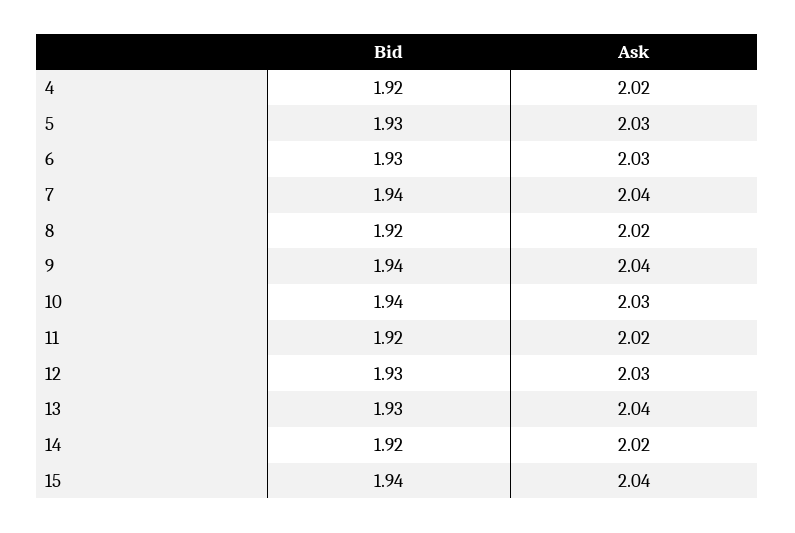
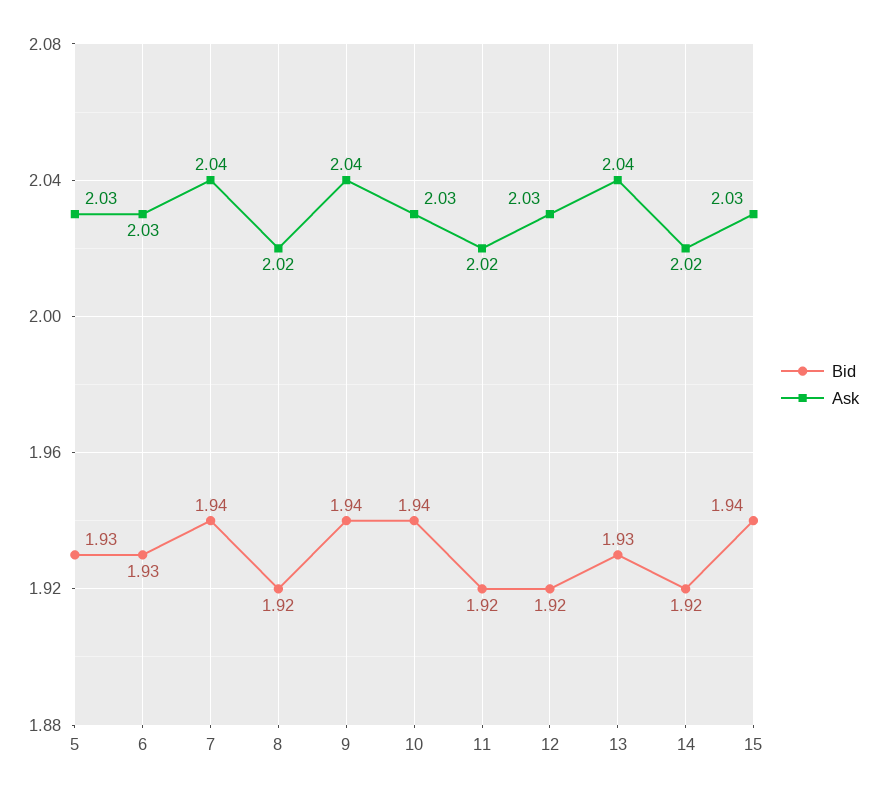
Bid, 4: 1.92 -> none
Ask, 4: 2.02 -> none
Bid, 12: 1.93 -> 1.92
Ask, 15: 2.04 -> 2.03

